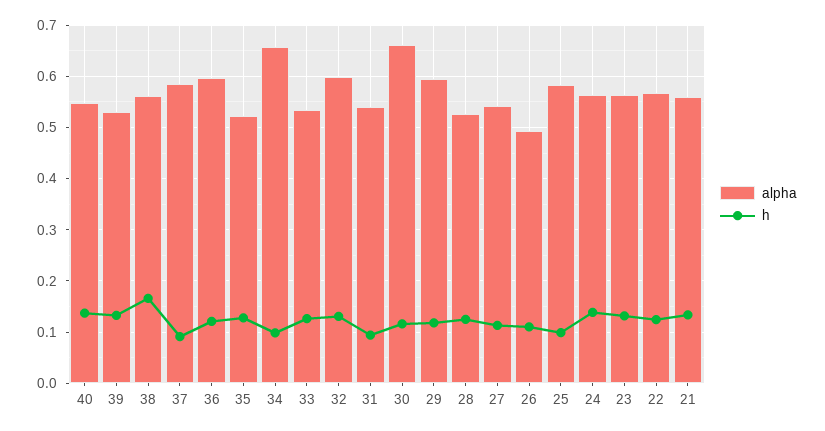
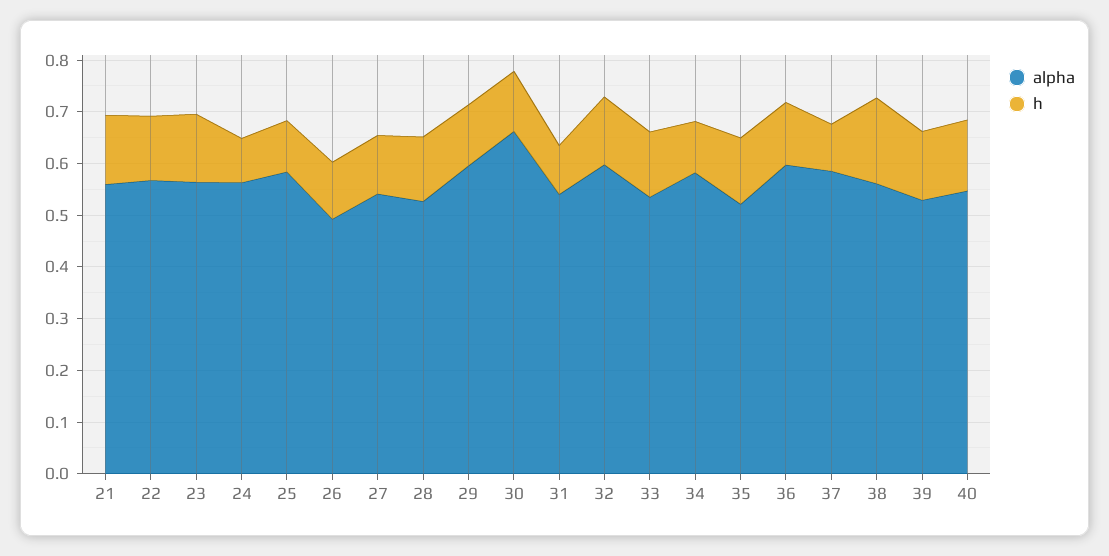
alpha, 34: 0.66 -> 0.58
h, 24: 0.14 -> 0.08

